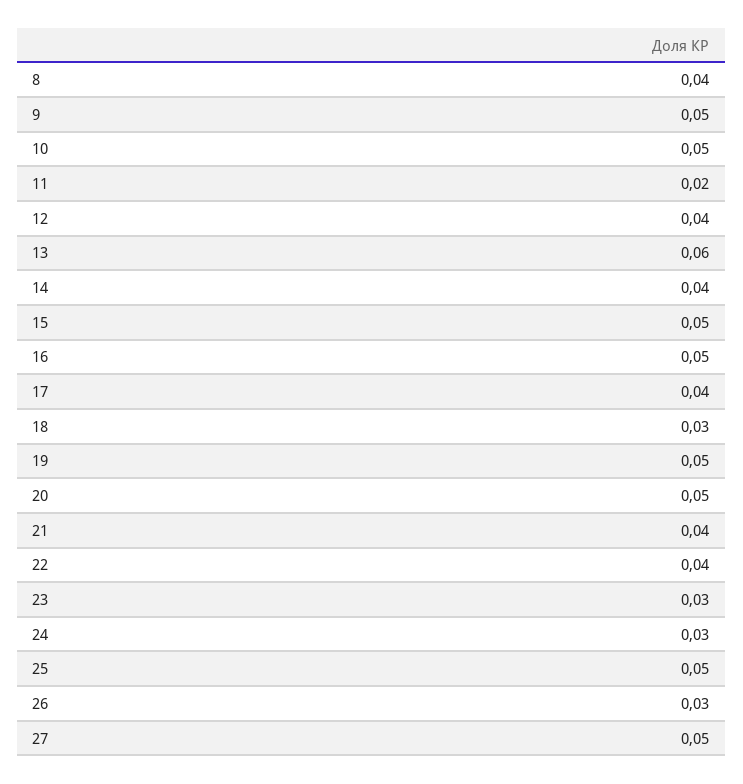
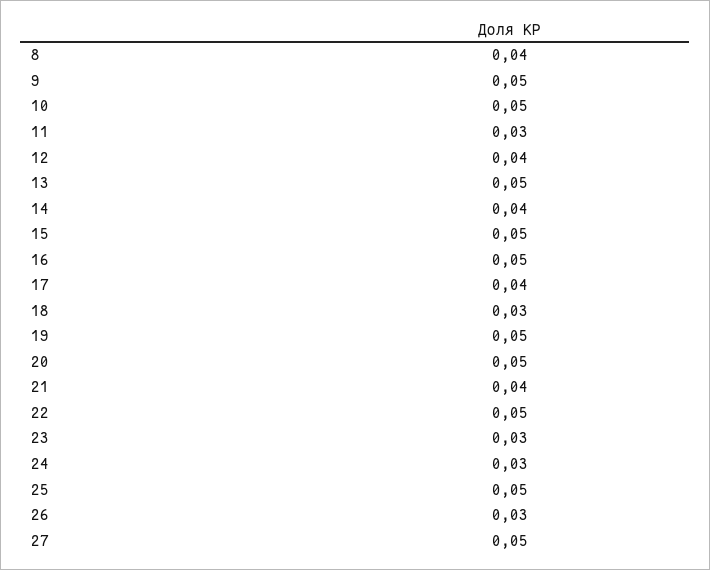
11: 0.02 -> 0.03
13: 0.06 -> 0.05
22: 0.04 -> 0.05

